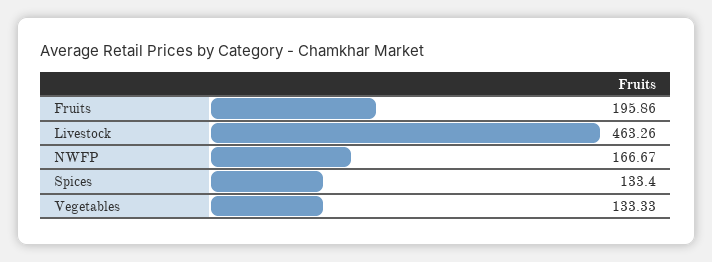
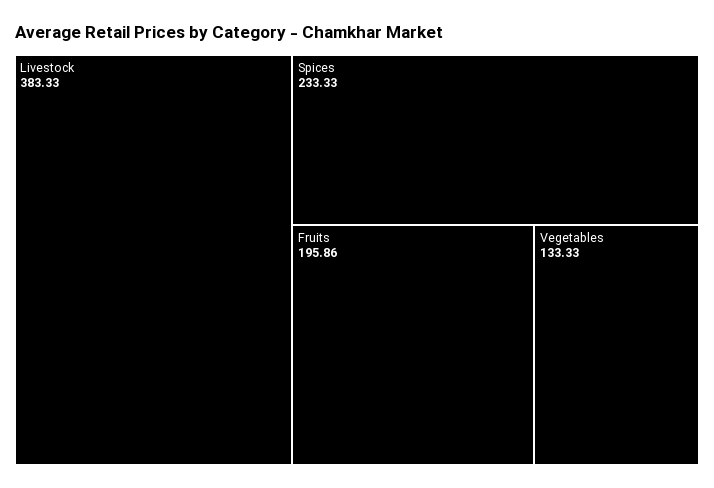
Livestock: 463.26 -> 383.33
NWFP: 166.67 -> none
Spices: 133.4 -> 233.33

